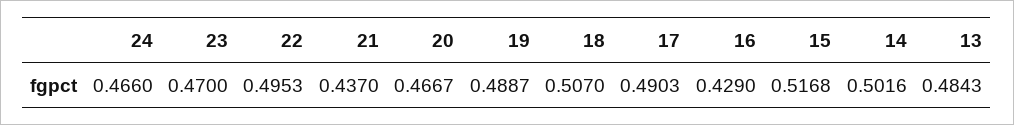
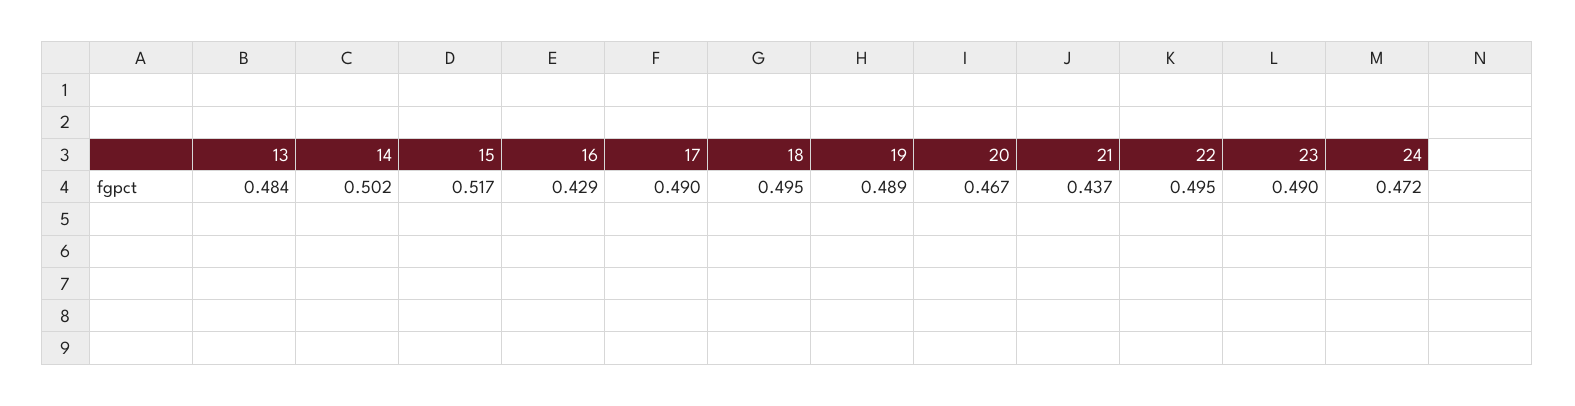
24: 0.466 -> 0.472
23: 0.47 -> 0.49
18: 0.507 -> 0.495

